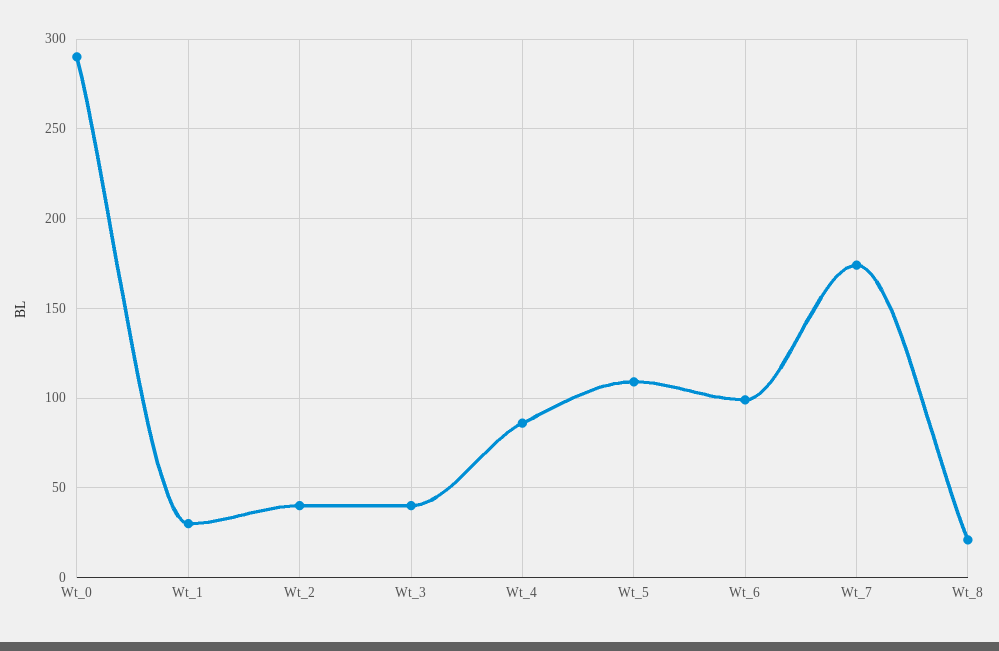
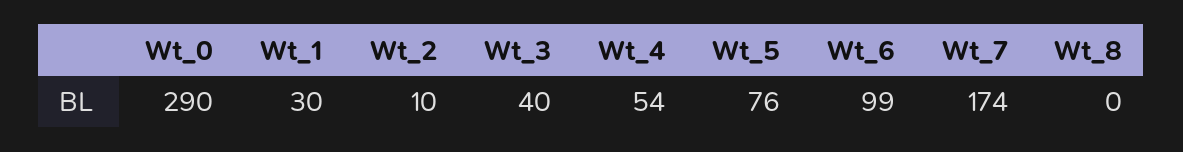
Wt_2: 40 -> 10
Wt_4: 85 -> 54
Wt_5: 110 -> 76
Wt_8: 20 -> 0

